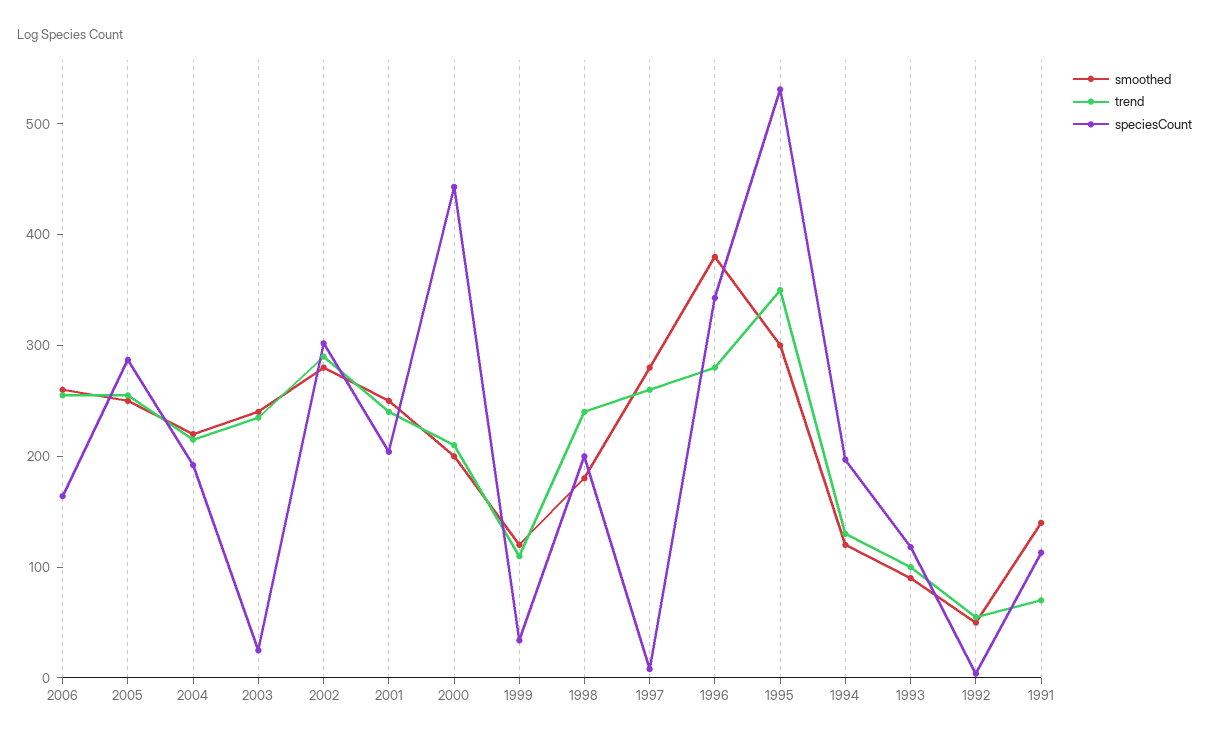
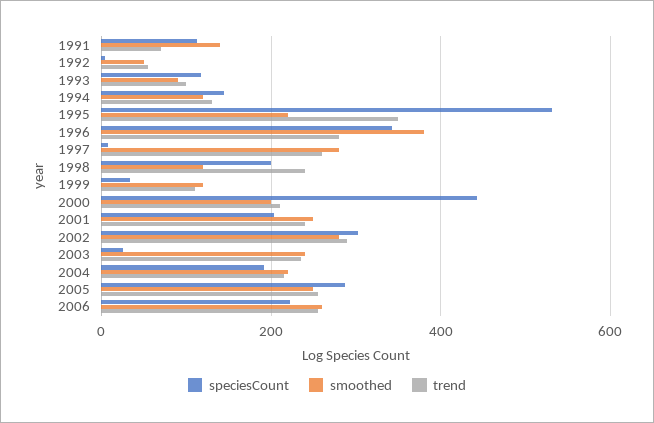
speciesCount, 2006: 160 -> 220
smoothed, 1998: 180 -> 120
smoothed, 1995: 300 -> 220
speciesCount, 1994: 200 -> 140

